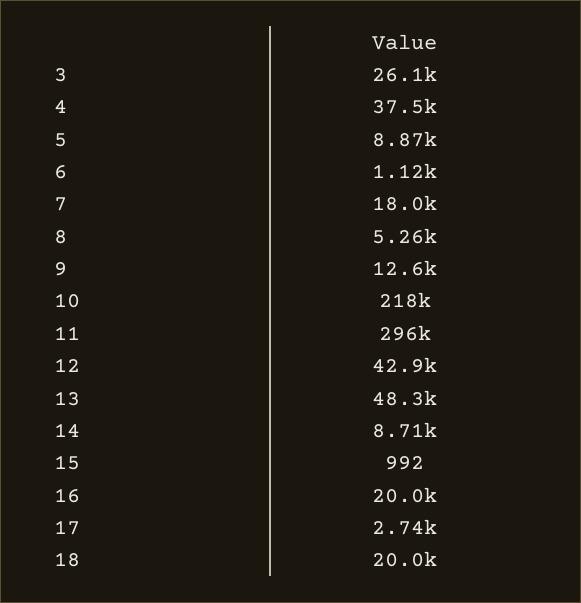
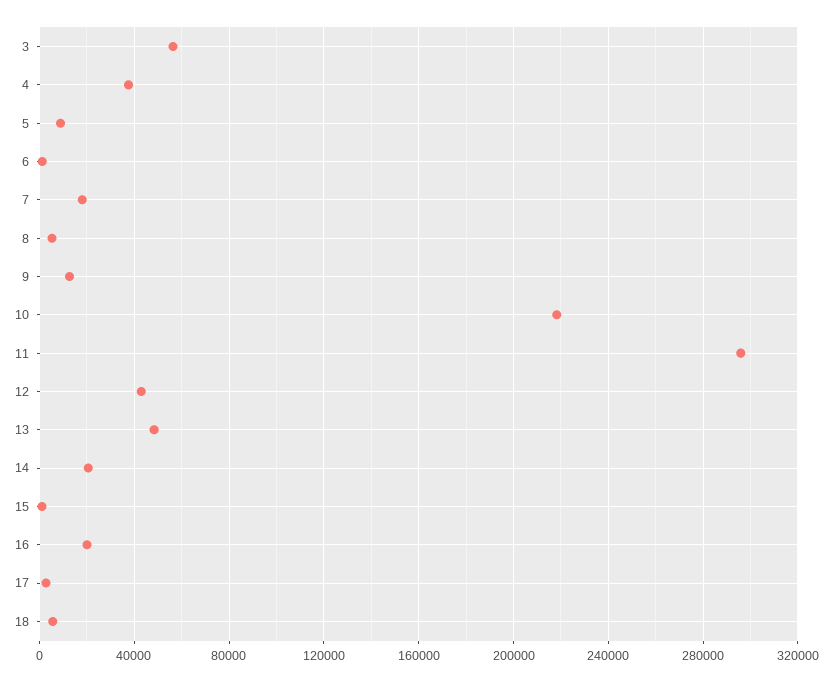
3: 26100 -> 55000
14: 8710 -> 20000
18: 20000 -> 5000

